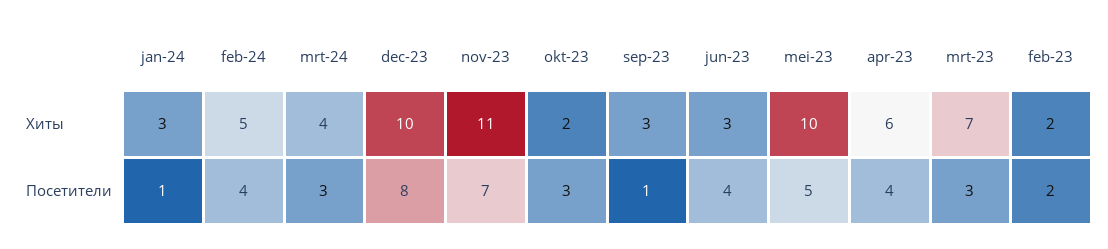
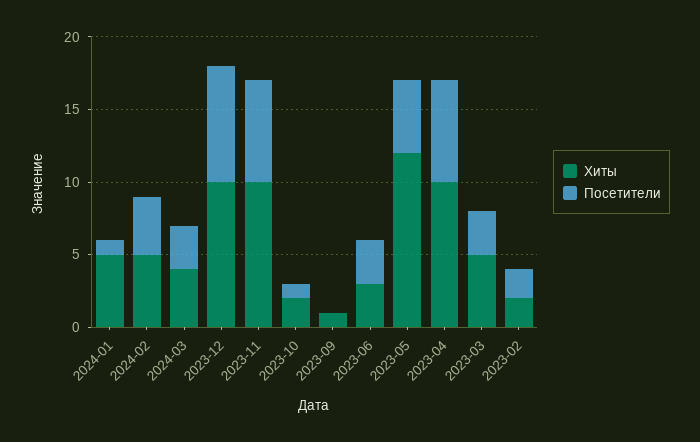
Хиты, jan-24: 3 -> 5
Хиты, nov-23: 11 -> 10
Хиты, sep-23: 3 -> 1
Хиты, mei-23: 10 -> 12
Хиты, apr-23: 6 -> 10
Хиты, mrt-23: 7 -> 5
Посетители, okt-23: 3 -> 1
Посетители, sep-23: 1 -> 0
Посетители, jun-23: 4 -> 3
Посетители, apr-23: 4 -> 7

